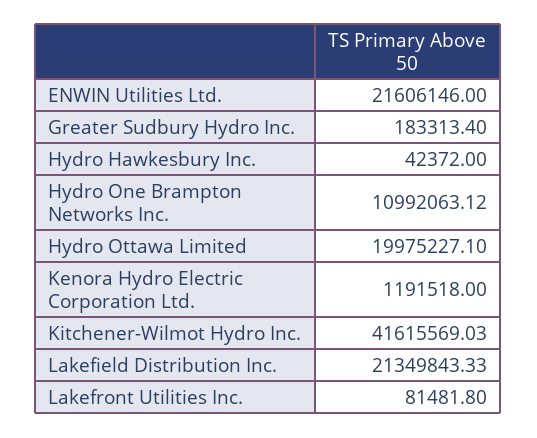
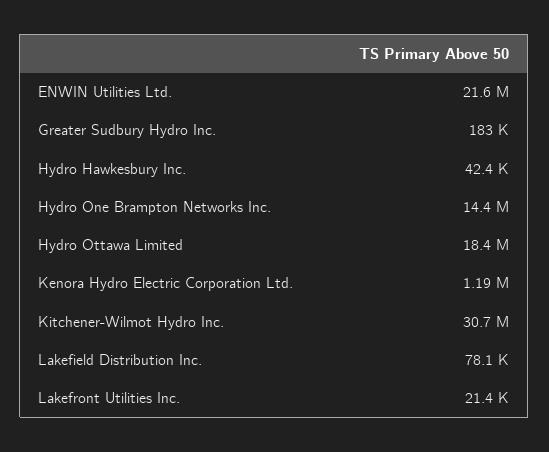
Hydro One Brampton Networks Inc.: 10992063.12 -> 14400000
Hydro Ottawa Limited: 19975227.1 -> 18400000
Kitchener-Wilmot Hydro Inc.: 41615569.03 -> 30700000
Lakefield Distribution Inc.: 21349843.33 -> 78100
Lakefront Utilities Inc.: 81481.8 -> 21400

